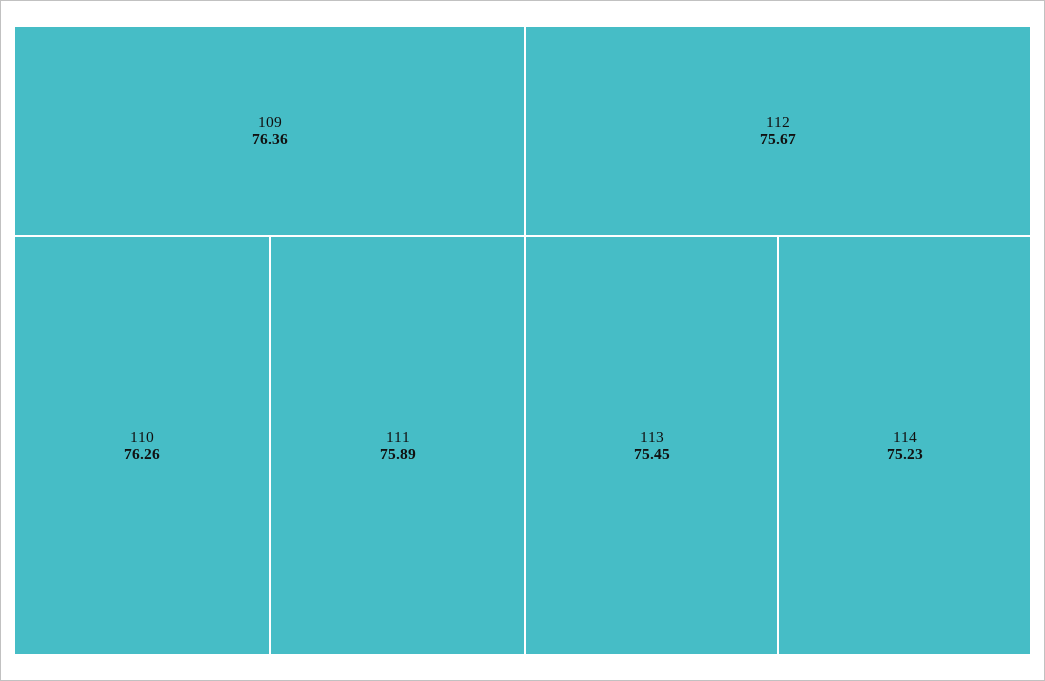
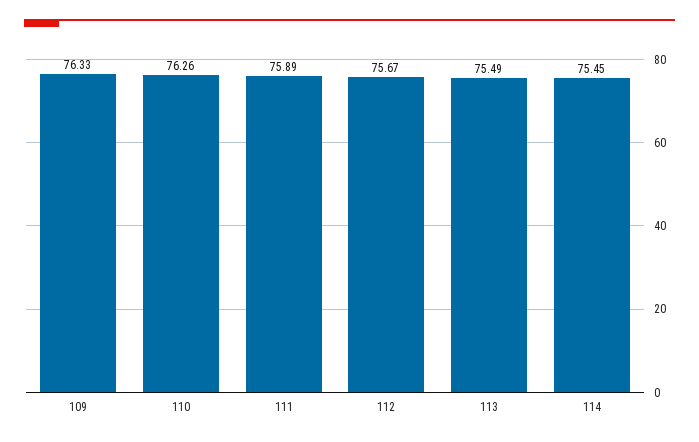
109: 76.36 -> 76.33
113: 75.45 -> 75.49
114: 75.23 -> 75.45

